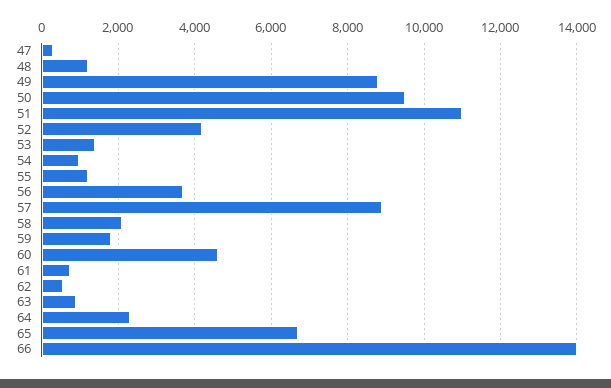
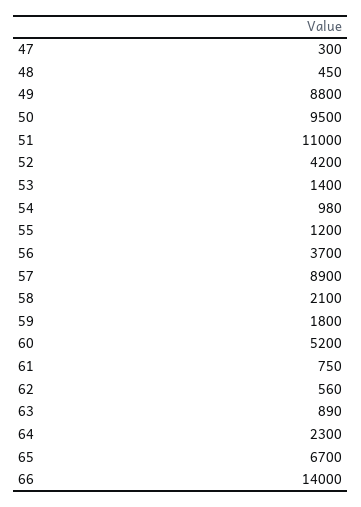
48: 1200 -> 450
60: 4600 -> 5200

